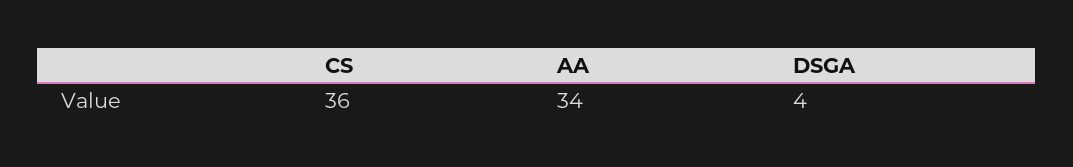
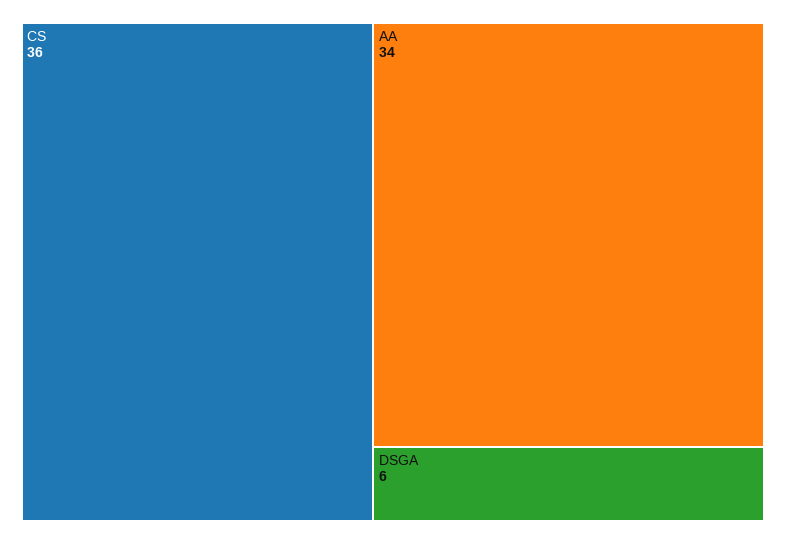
DSGA: 4 -> 6

